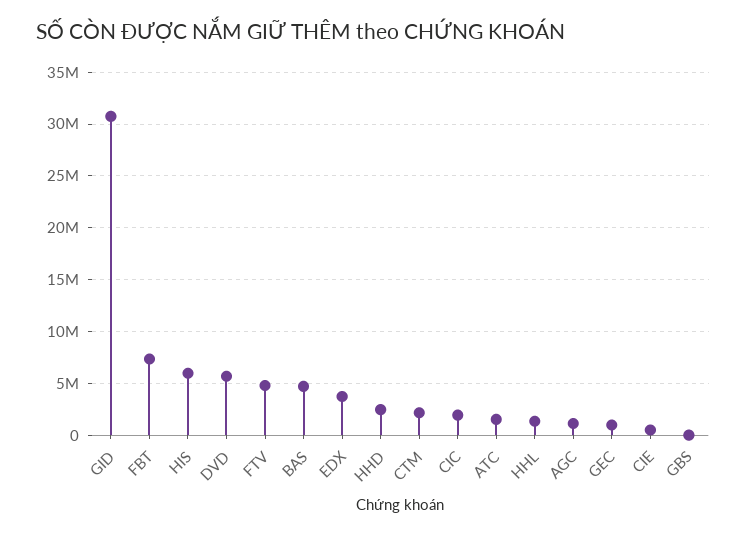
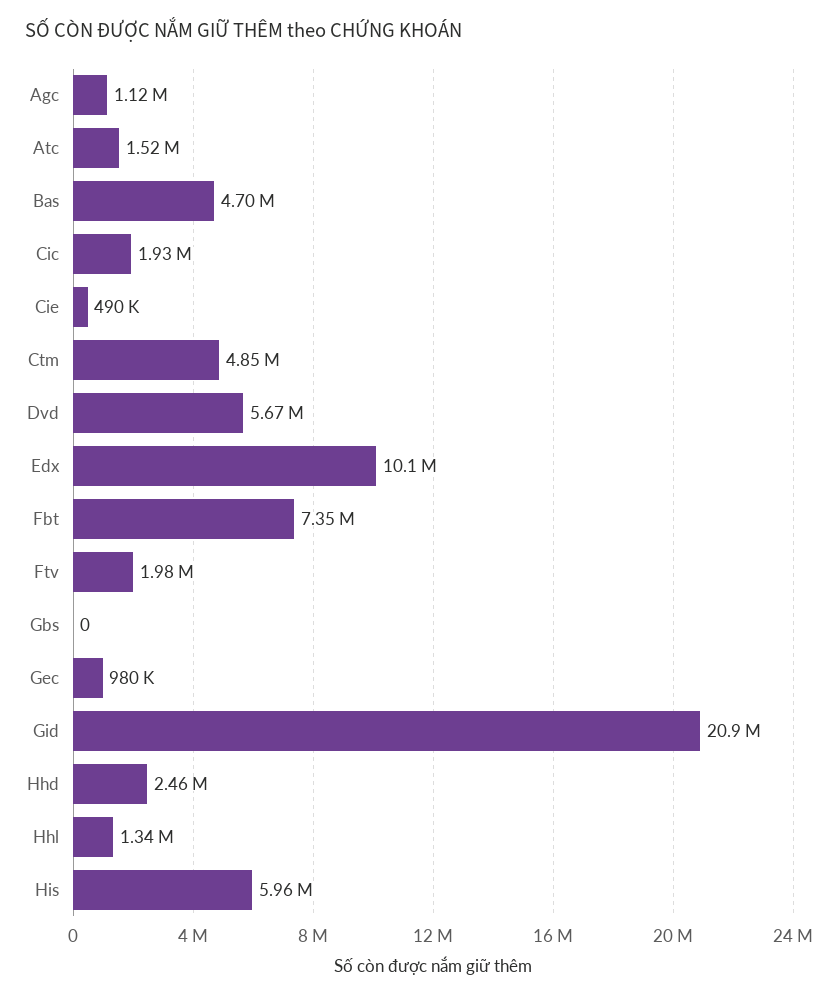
GID: 31000000 -> 20900000
FTV: 5000000 -> 1980000
EDX: 4000000 -> 10100000
CTM: 2000000 -> 4850000

